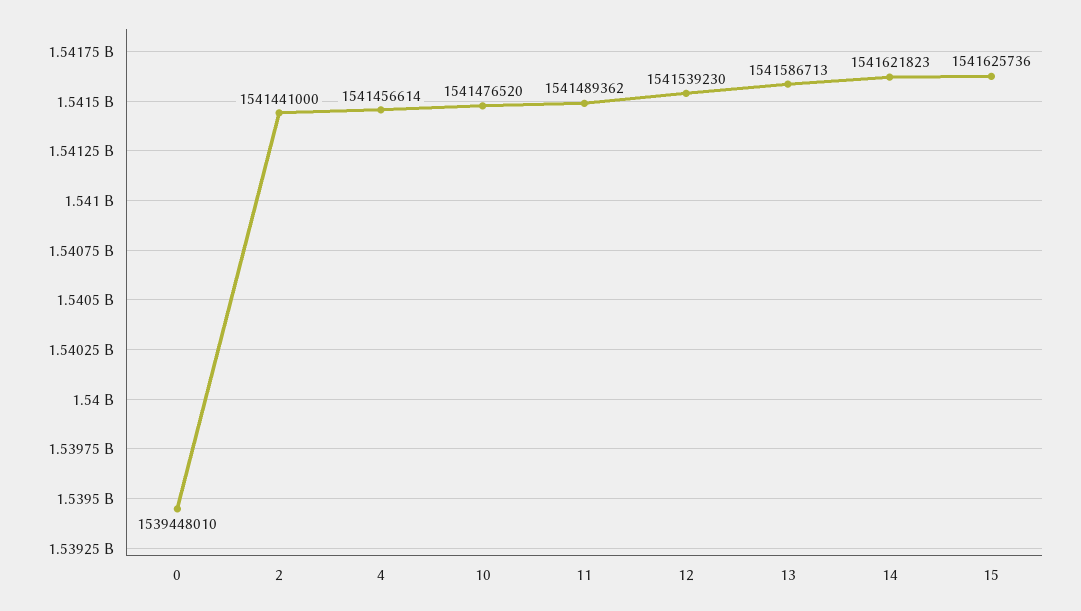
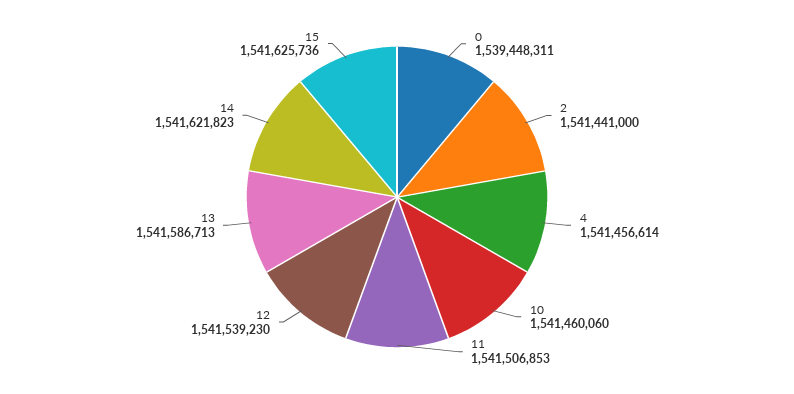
0: 1539448010 -> 1539448311
10: 1541476520 -> 1541460060
11: 1541489362 -> 1541506853

